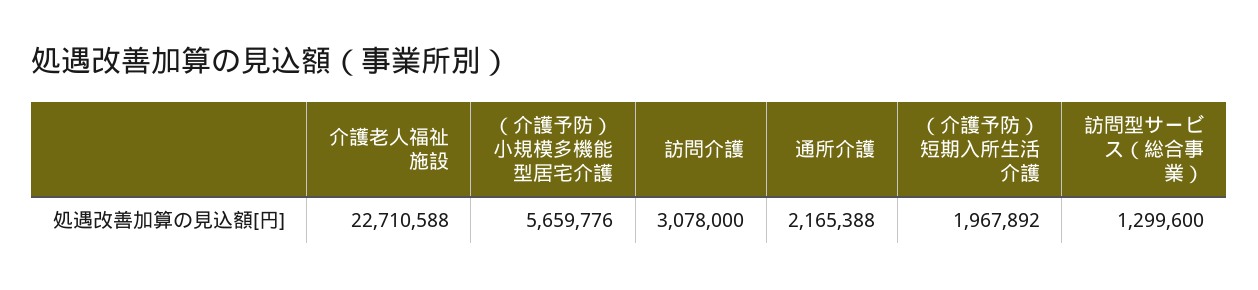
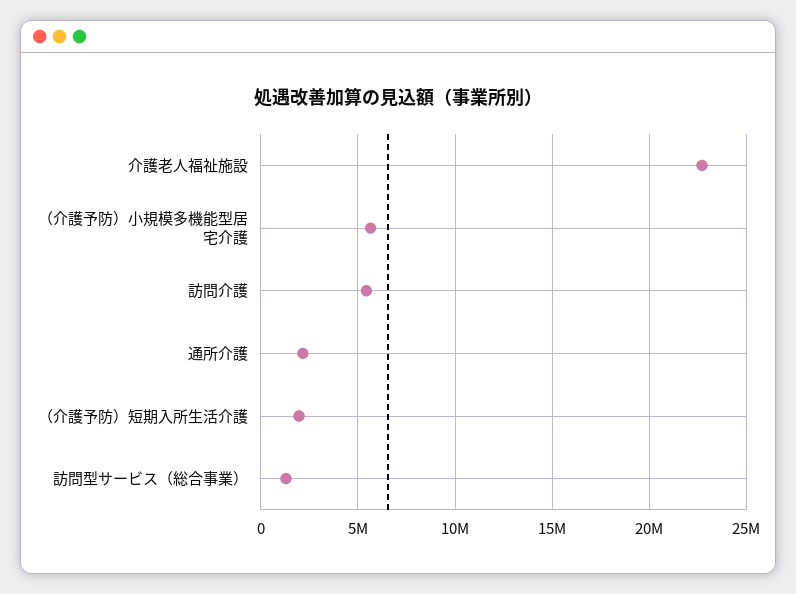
訪問介護: 3078000 -> 5500000

